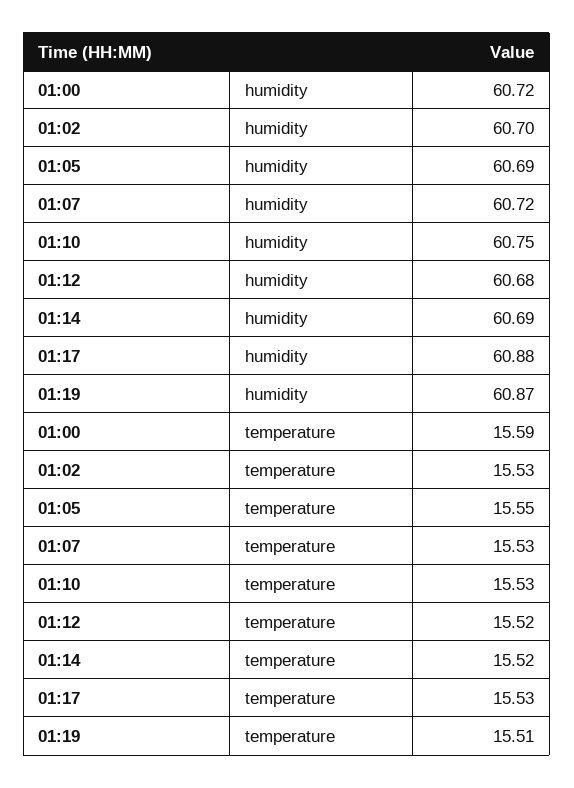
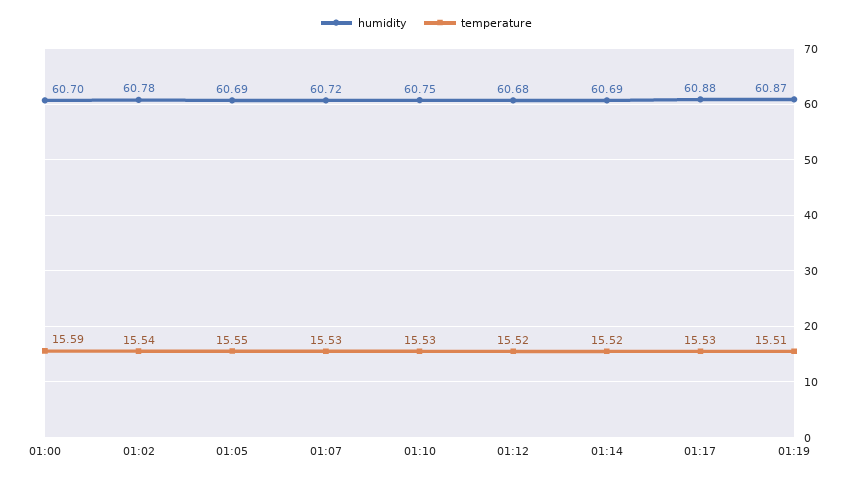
humidity, 01:00: 60.72 -> 60.7
humidity, 01:02: 60.7 -> 60.78
temperature, 01:02: 15.53 -> 15.54

